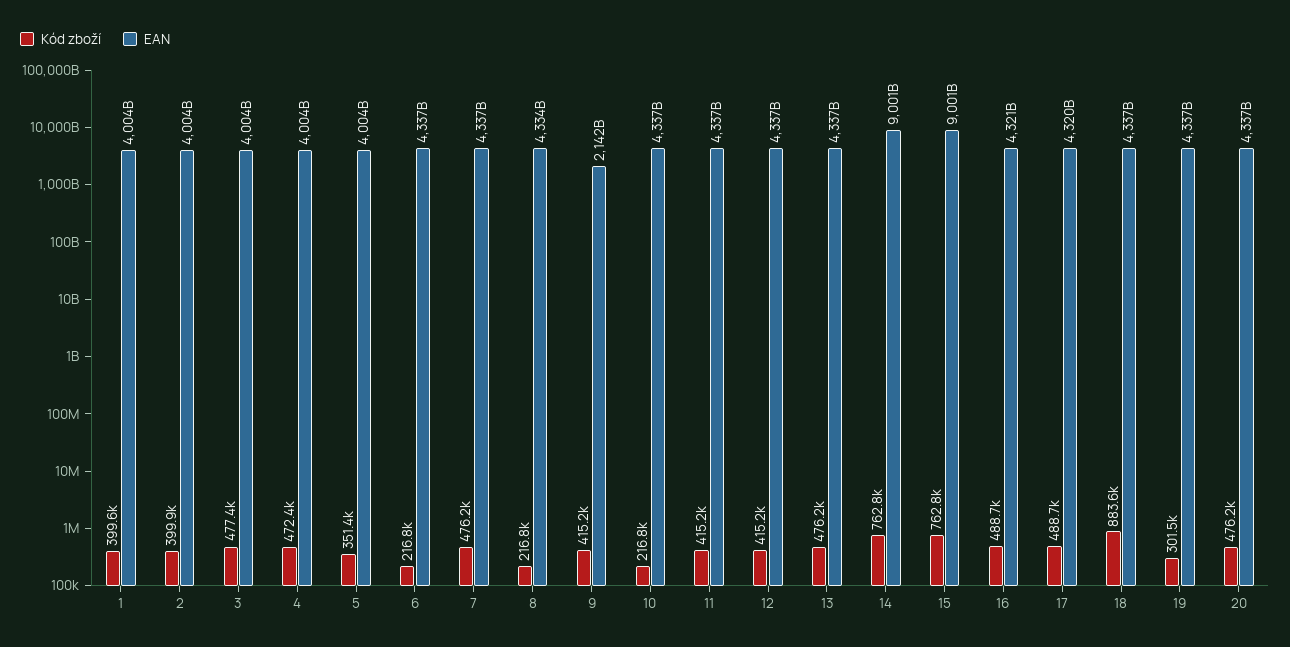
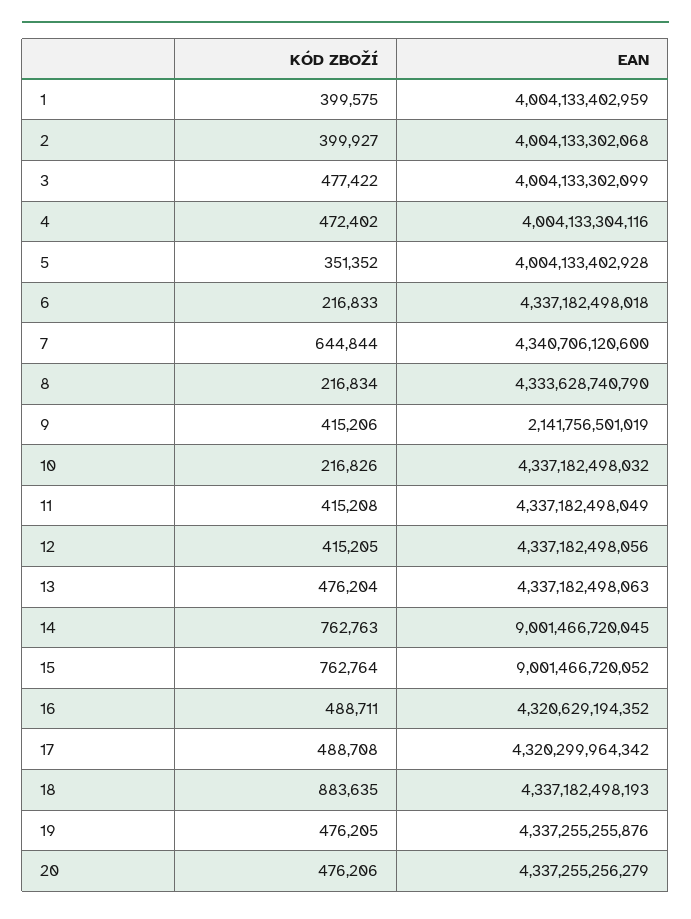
Kód zboží, 7: 476200 -> 644844
EAN, 7: 4337000000000 -> 4340706120600
Kód zboží, 19: 301500 -> 476205

